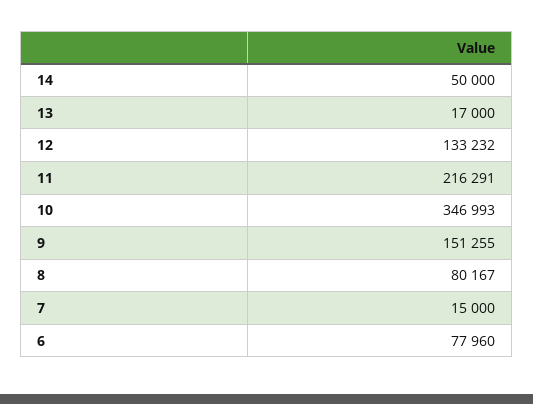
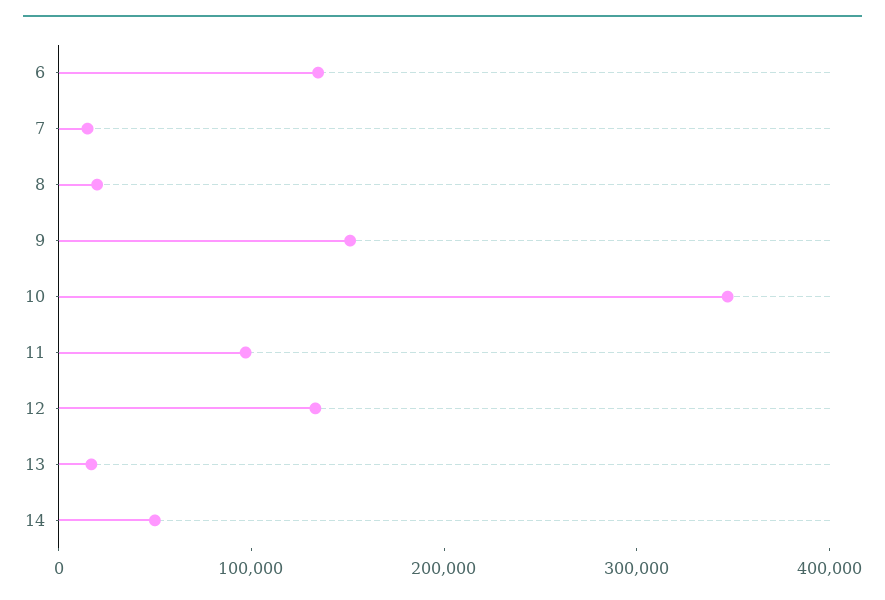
11: 216291 -> 100000
8: 80167 -> 20000
6: 77960 -> 140000

